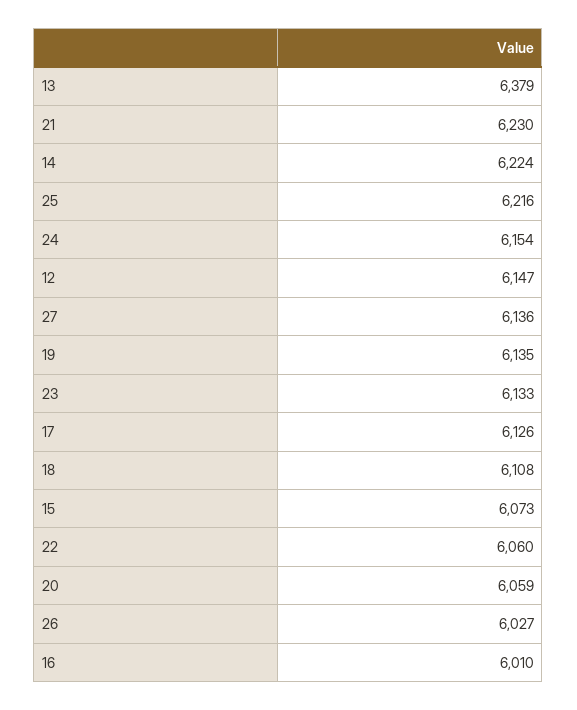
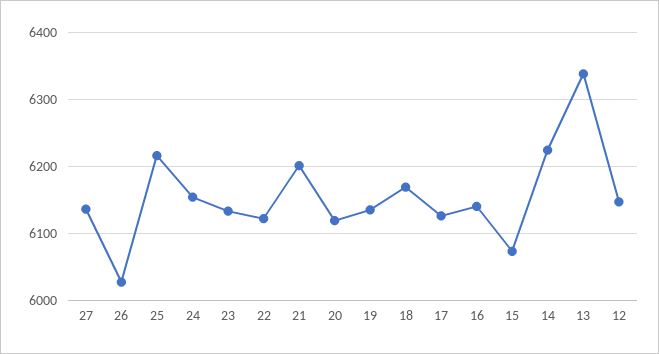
13: 6379 -> 6340
21: 6230 -> 6200
18: 6108 -> 6170
22: 6060 -> 6120
20: 6059 -> 6120
16: 6010 -> 6140

